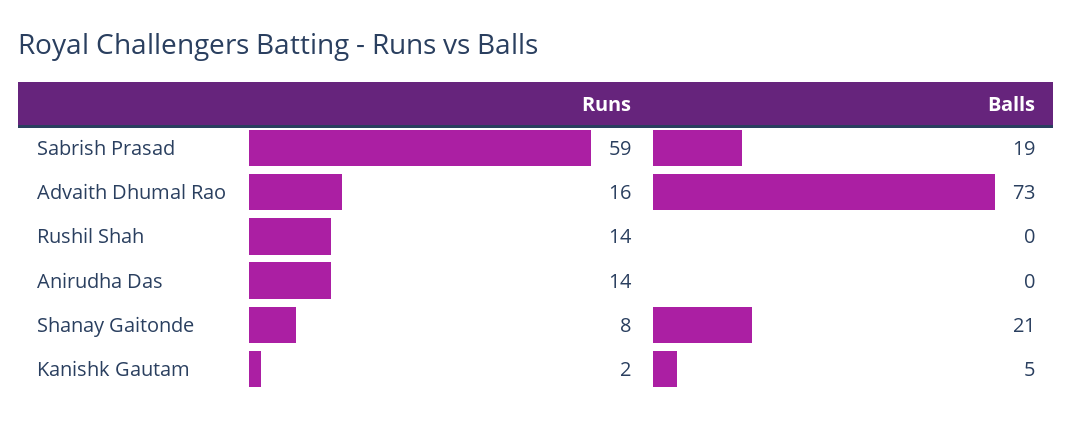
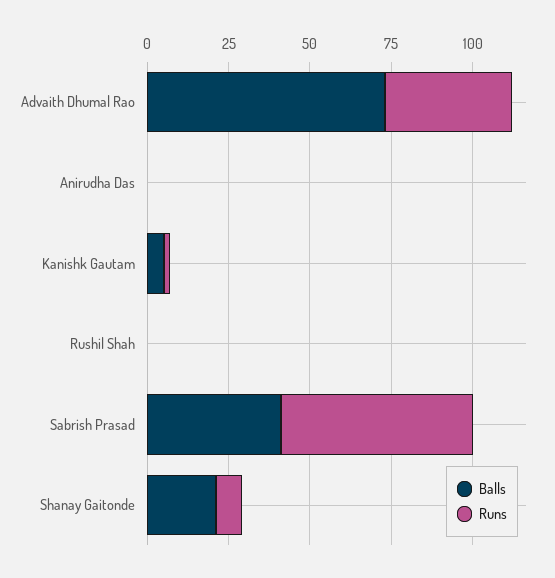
Balls, Sabrish Prasad: 19 -> 40
Runs, Advaith Dhumal Rao: 16 -> 40
Runs, Rushil Shah: 14 -> 0
Runs, Anirudha Das: 14 -> 0

